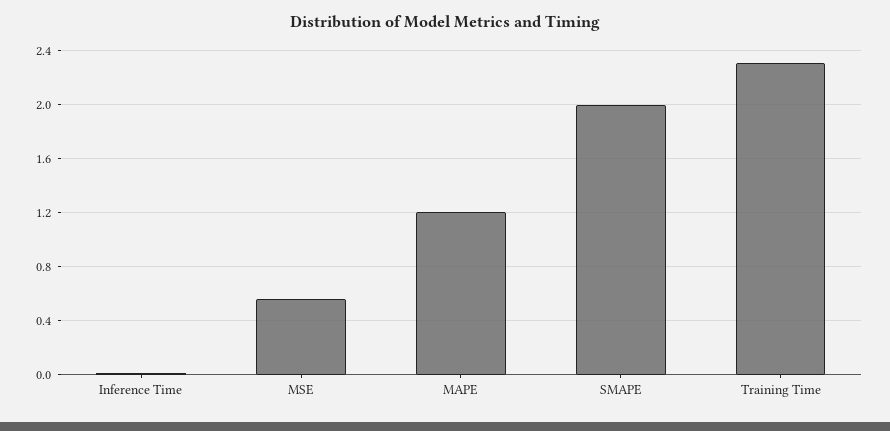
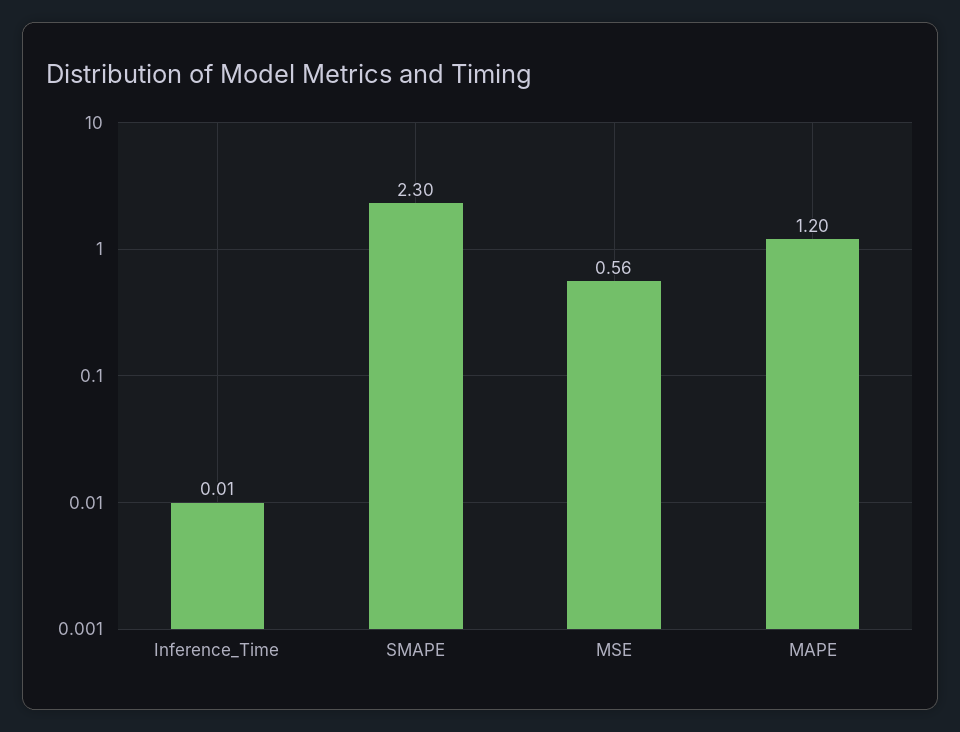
SMAPE: 2 -> 2.3
Training Time: 2.3 -> none

